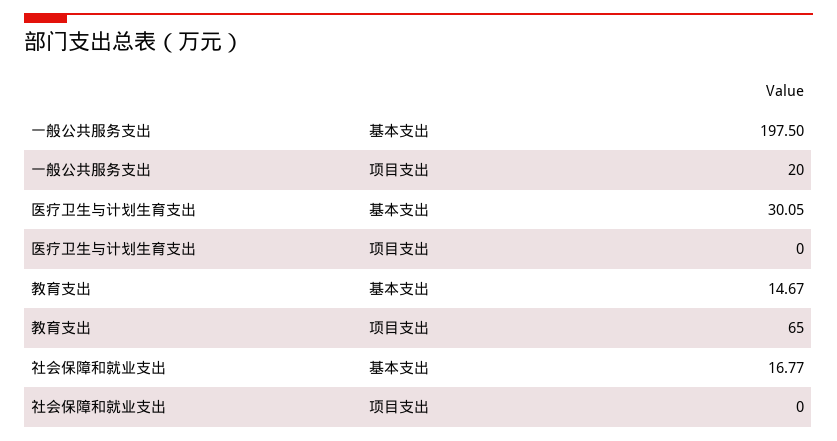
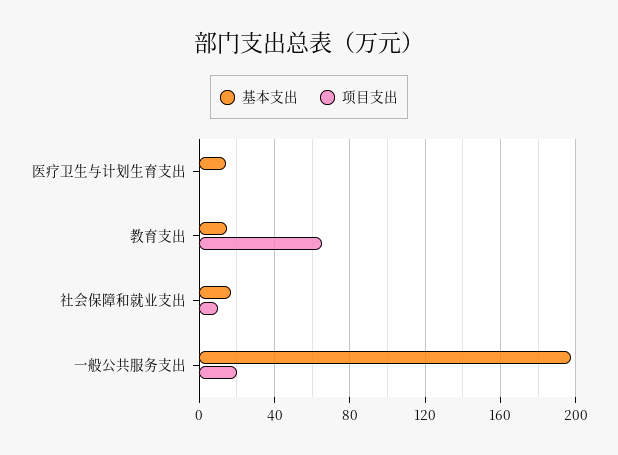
基本支出, 医疗卫生与计划生育支出: 30.05 -> 15
项目支出, 社会保障和就业支出: 0 -> 10

